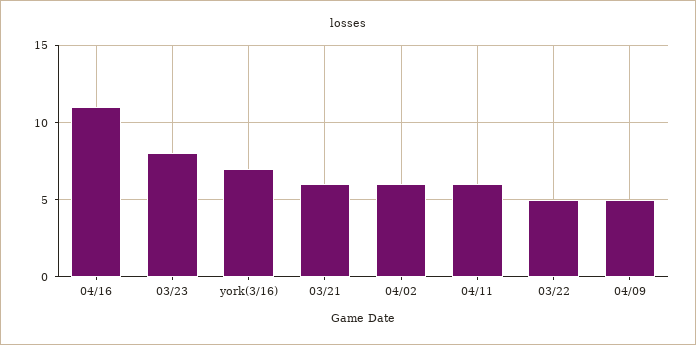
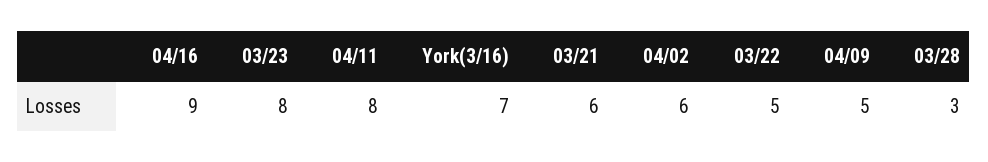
04/16: 11 -> 9
04/11: 6 -> 8
03/28: none -> 3

